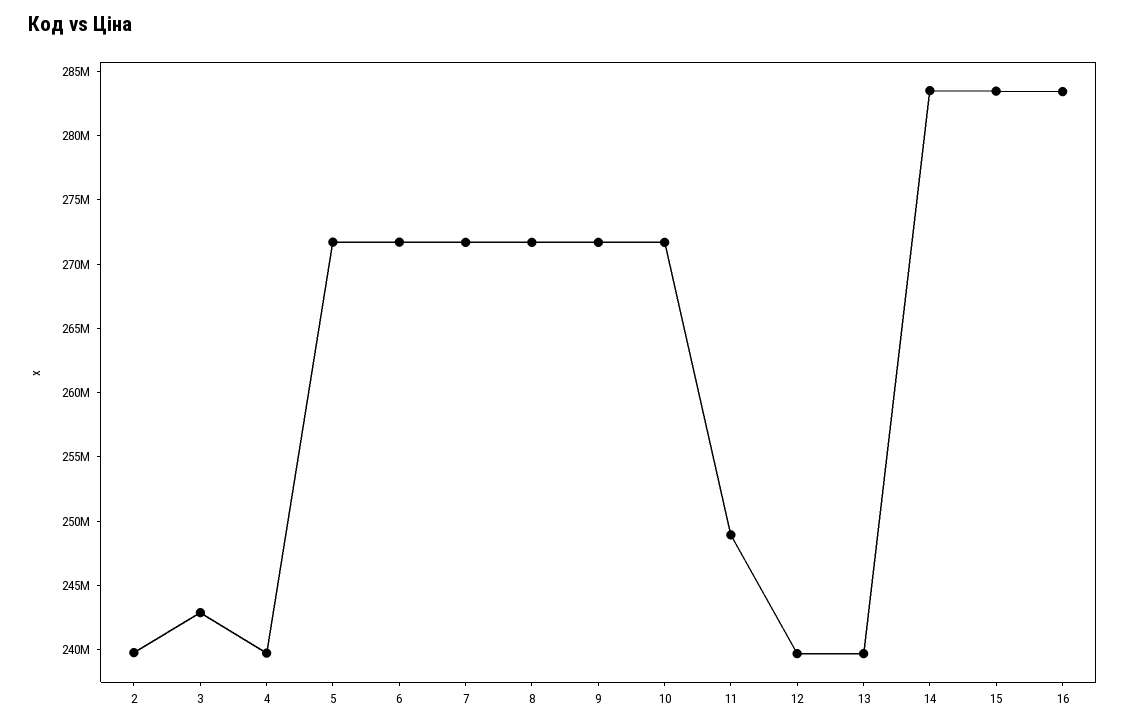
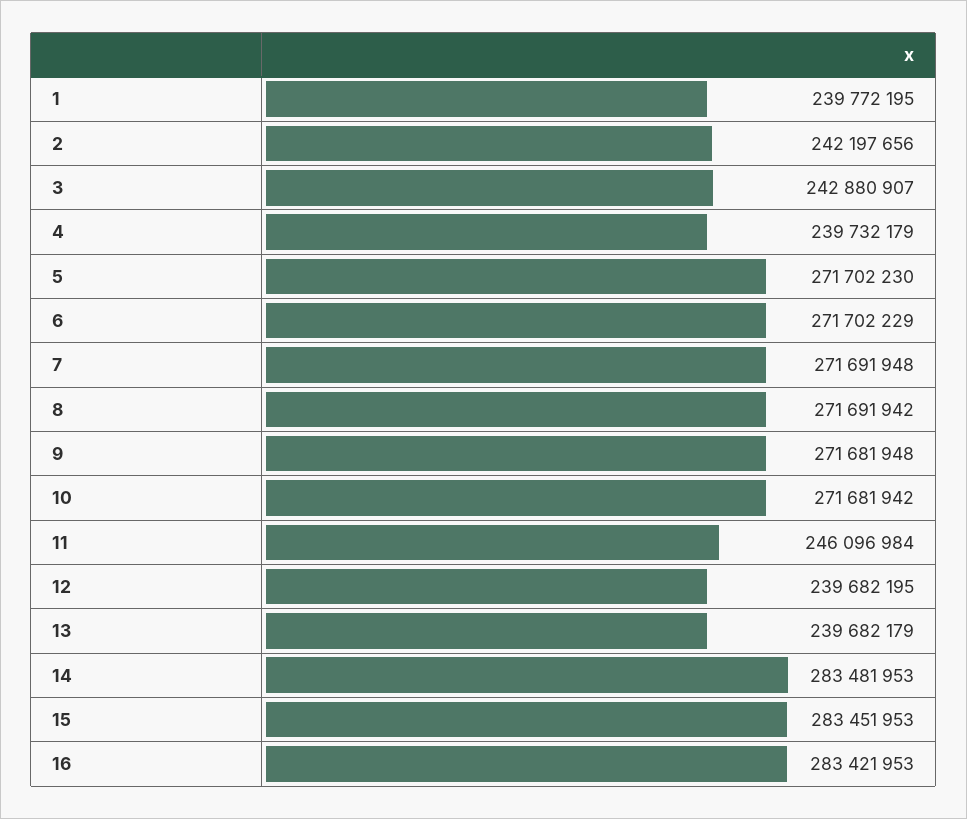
2: 240000000 -> 242197656
11: 249000000 -> 246096984
1: none -> 239772195

